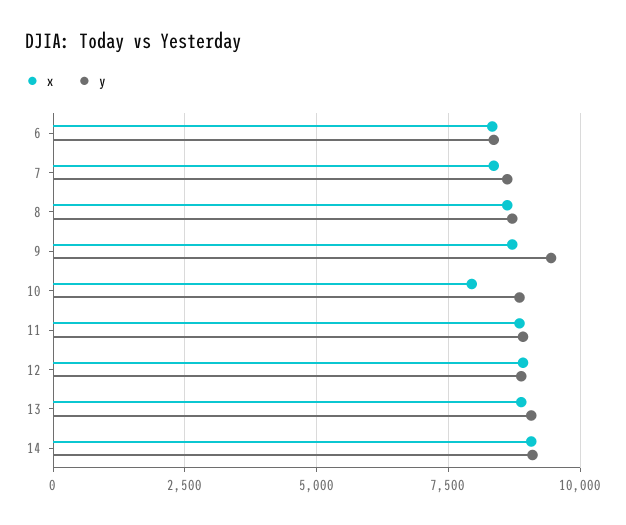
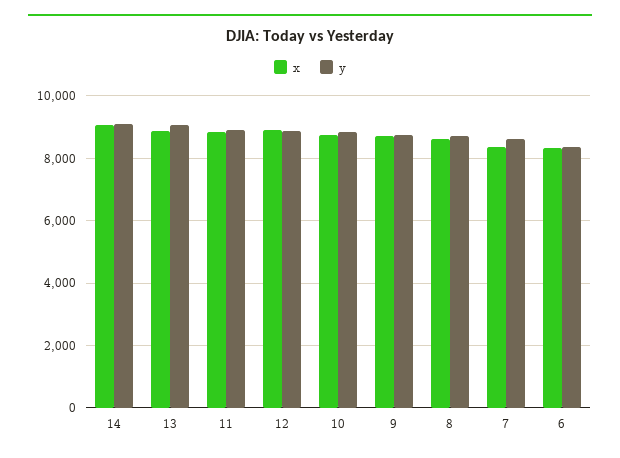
y, 9: 9500 -> 8800
x, 10: 8000 -> 8800

